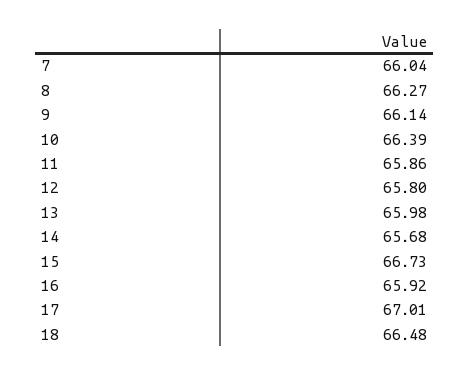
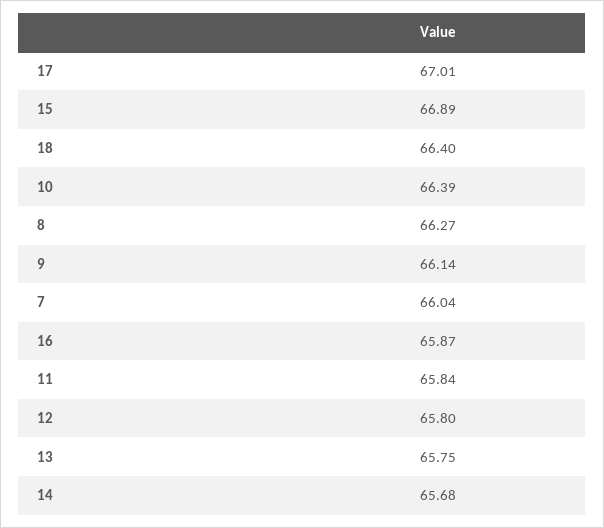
11: 65.86 -> 65.84
13: 65.98 -> 65.75
15: 66.73 -> 66.89
16: 65.92 -> 65.87
18: 66.48 -> 66.4

